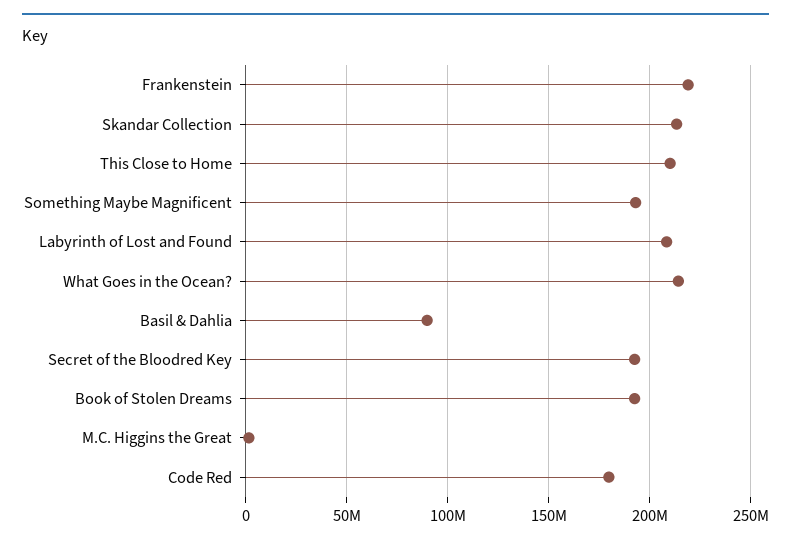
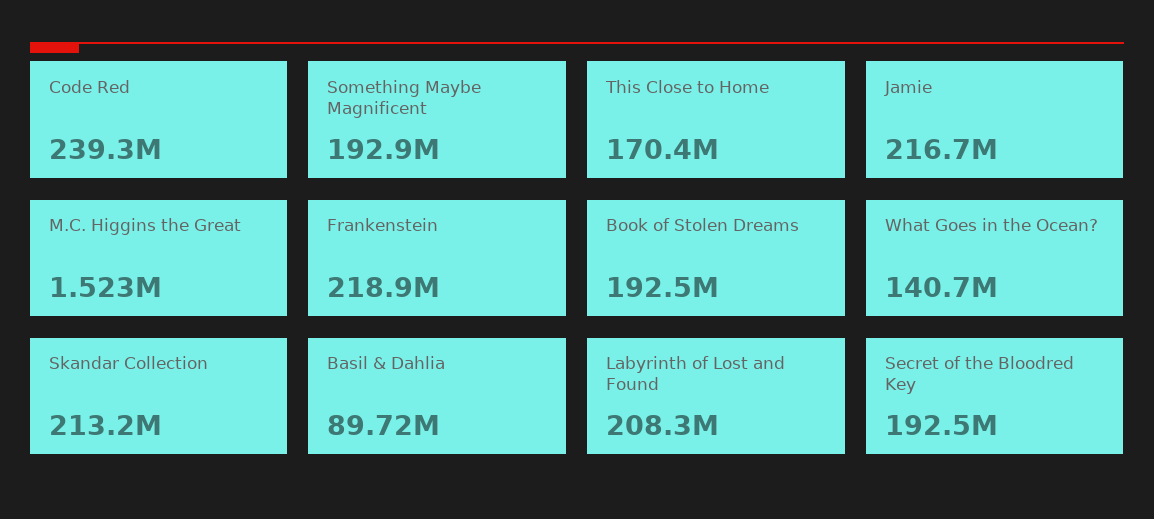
This Close to Home: 210000000 -> 170400000
What Goes in the Ocean?: 215000000 -> 140700000
Code Red: 180000000 -> 239300000
Jamie: none -> 216700000

